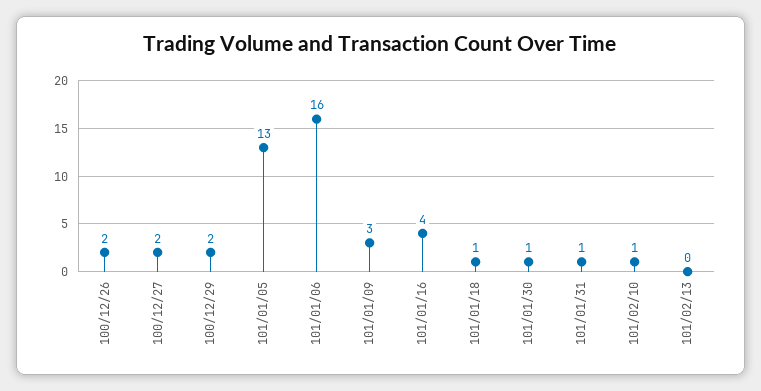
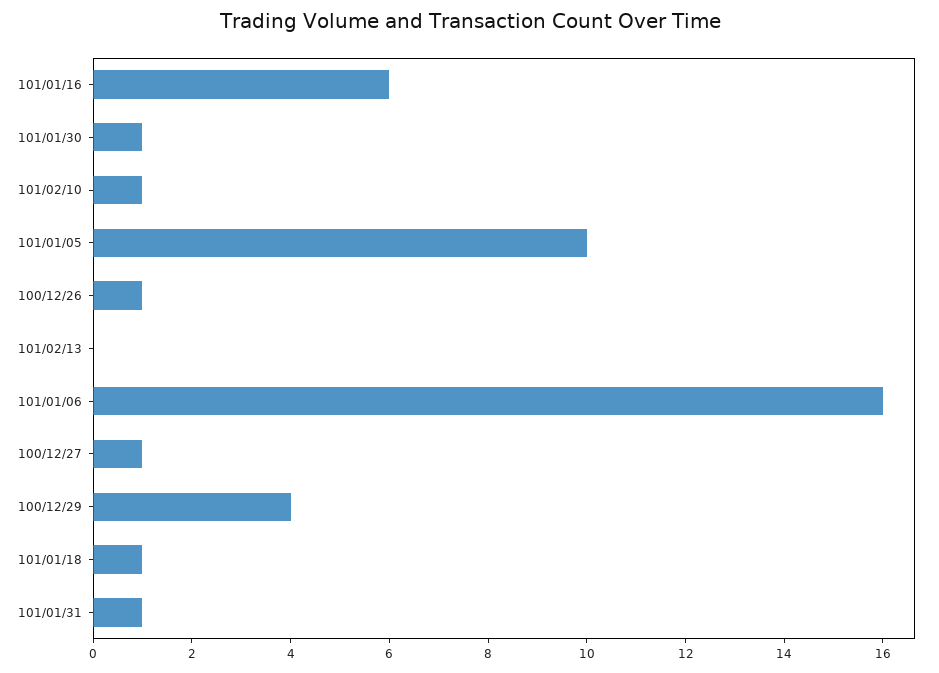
100/12/26: 2 -> 1
100/12/27: 2 -> 1
100/12/29: 2 -> 4
101/01/05: 13 -> 10
101/01/09: 3 -> none
101/01/16: 4 -> 6

